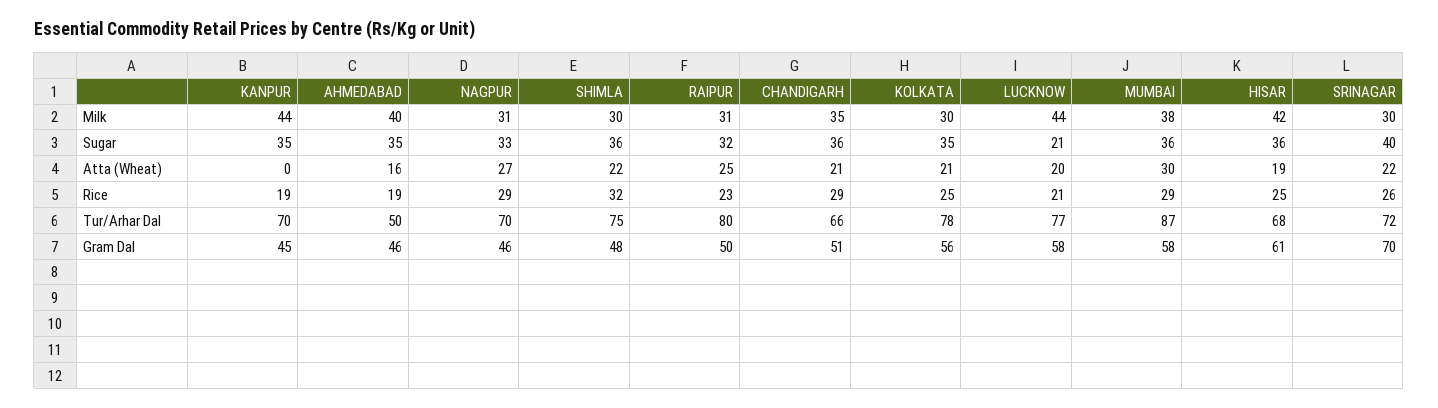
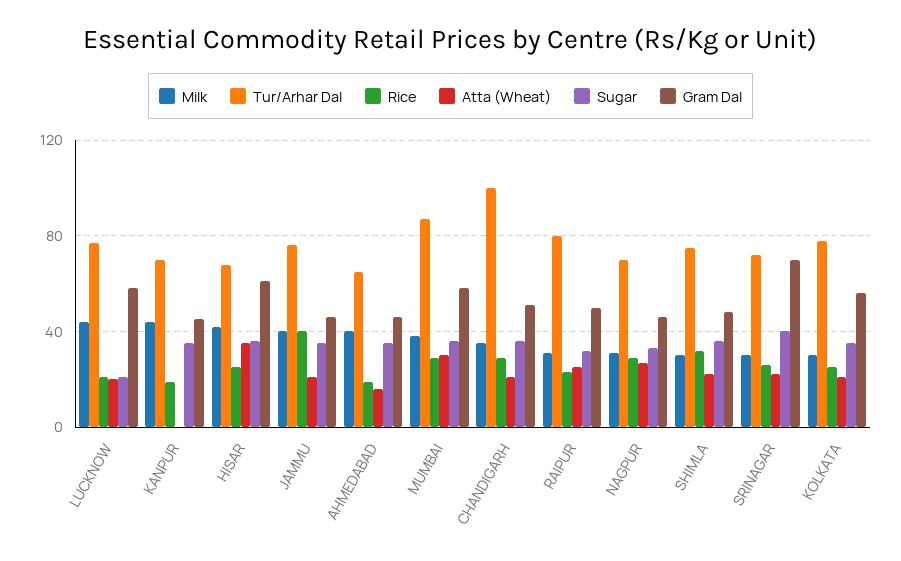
Atta (Wheat), HISAR: 19 -> 35
Tur/Arhar Dal, AHMEDABAD: 50 -> 65
Tur/Arhar Dal, CHANDIGARH: 66 -> 100
Milk, JAMMU: none -> 40
Tur/Arhar Dal, JAMMU: none -> 75
Rice, JAMMU: none -> 40
Atta (Wheat), JAMMU: none -> 20
Sugar, JAMMU: none -> 35
Gram Dal, JAMMU: none -> 45

